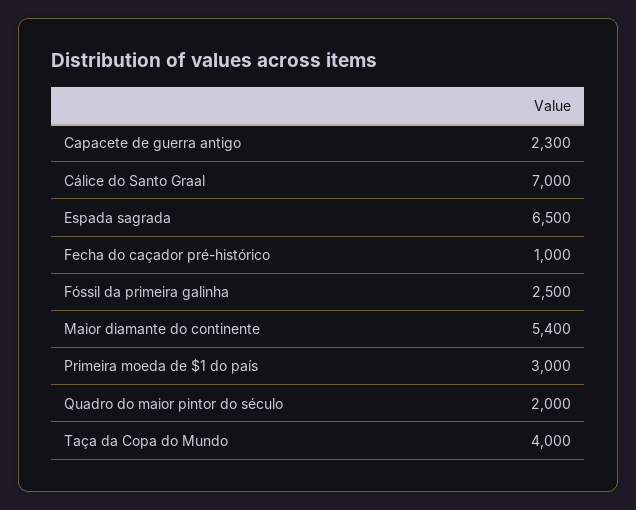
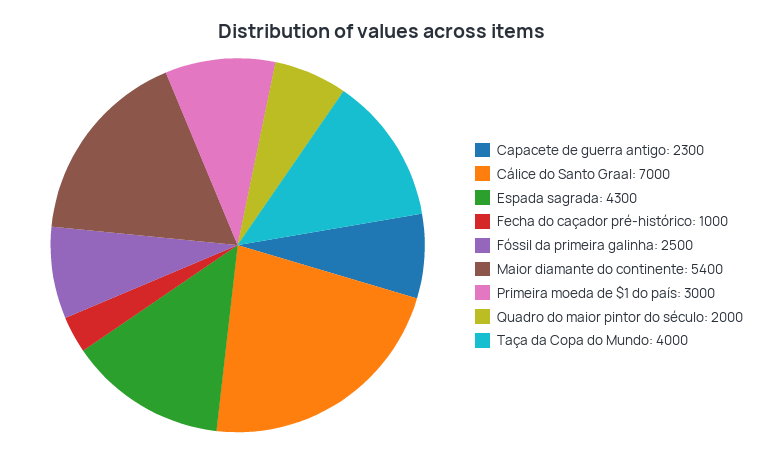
Espada sagrada: 6500 -> 4300

